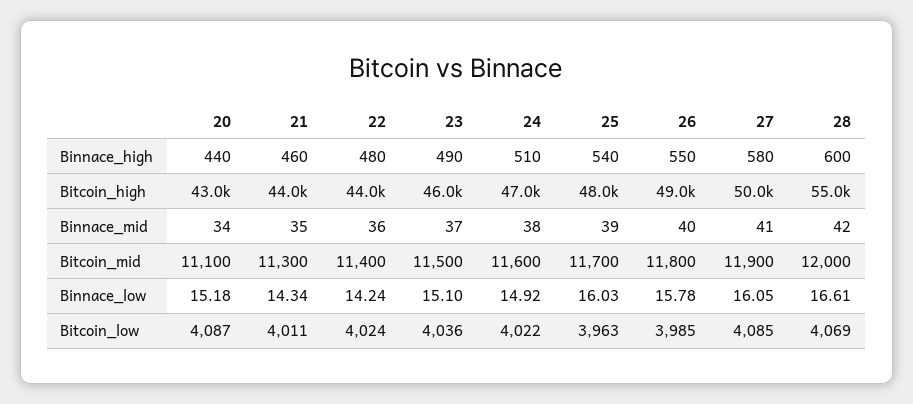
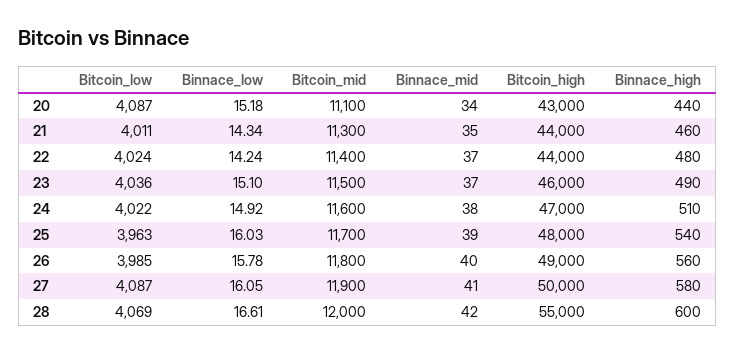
26, Binnace_high: 550 -> 560
22, Binnace_mid: 36 -> 37
27, Bitcoin_low: 4085 -> 4087

